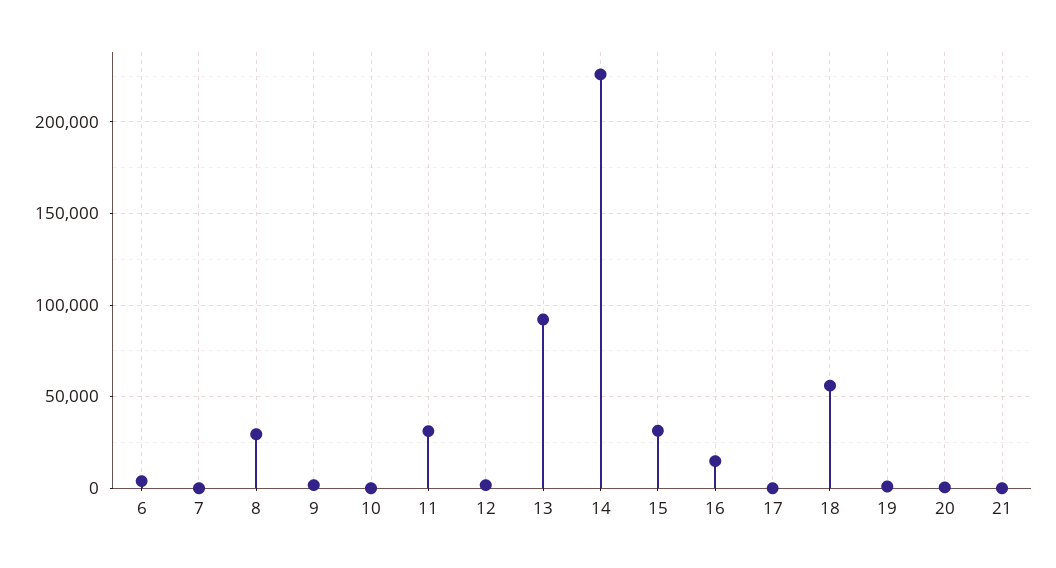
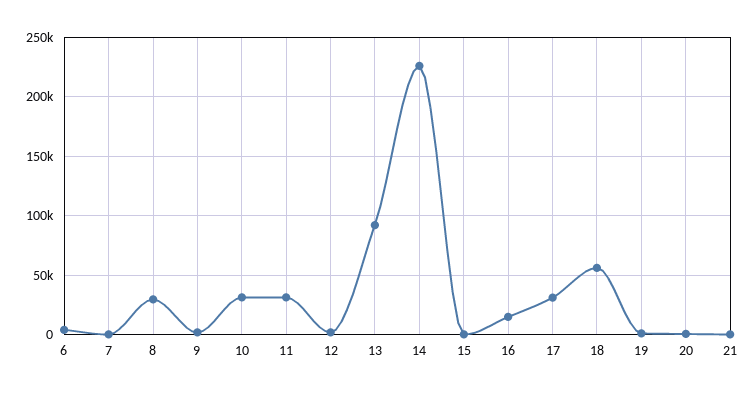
10: 0 -> 30000
15: 30000 -> 0
17: 0 -> 30000

